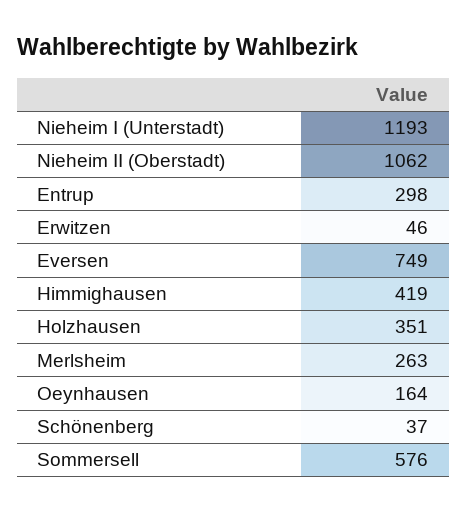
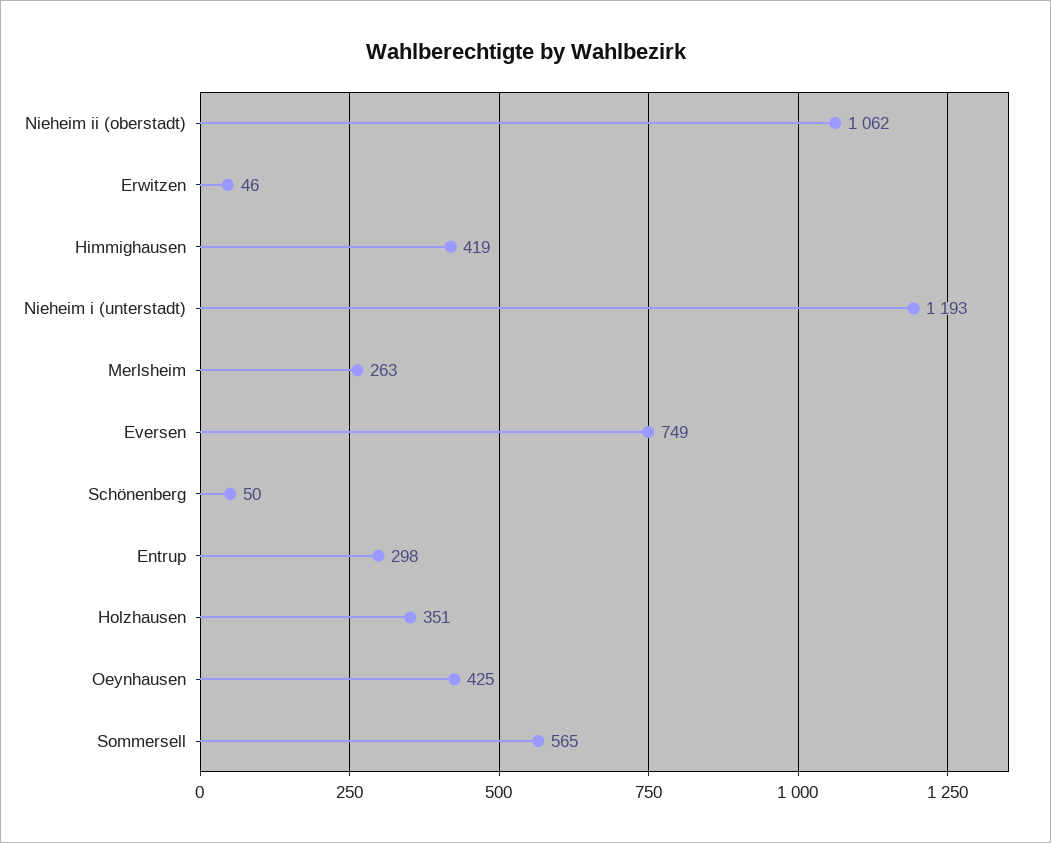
Oeynhausen: 164 -> 425
Schönenberg: 37 -> 50
Sommersell: 576 -> 565

